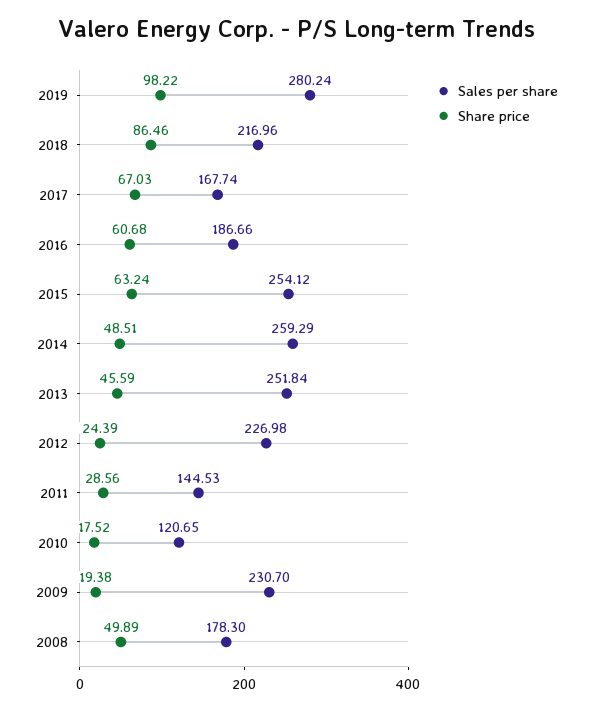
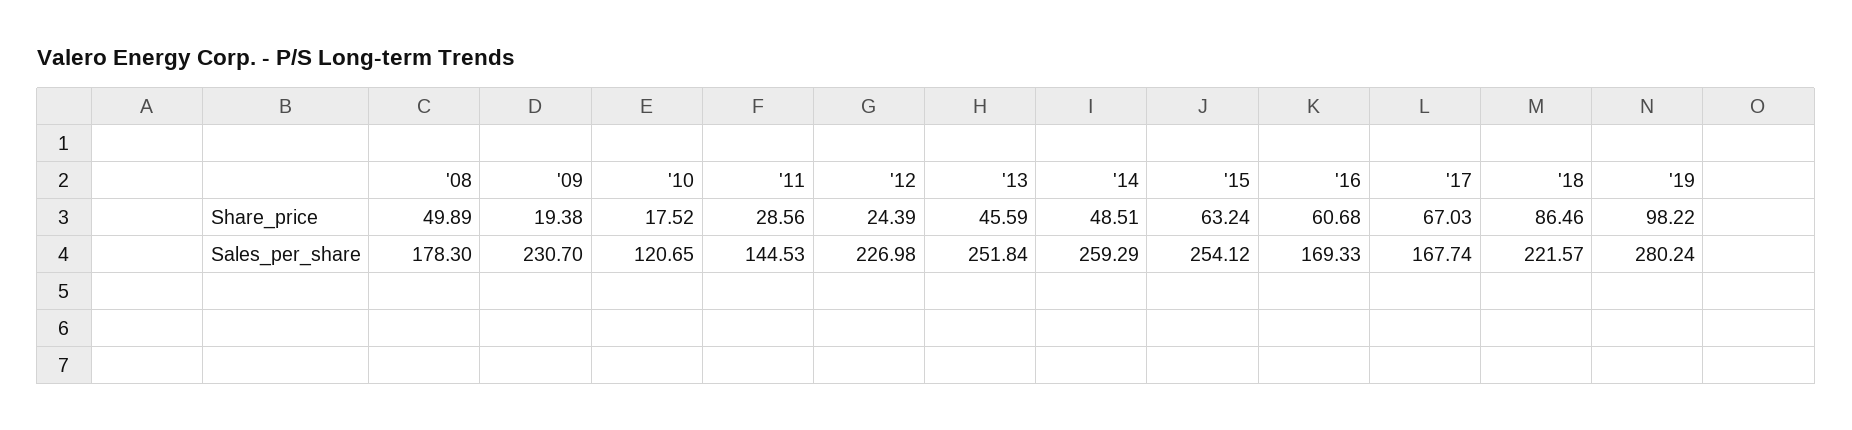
Sales per share, 2018: 216.96 -> 221.57
Sales per share, 2016: 186.66 -> 169.33

